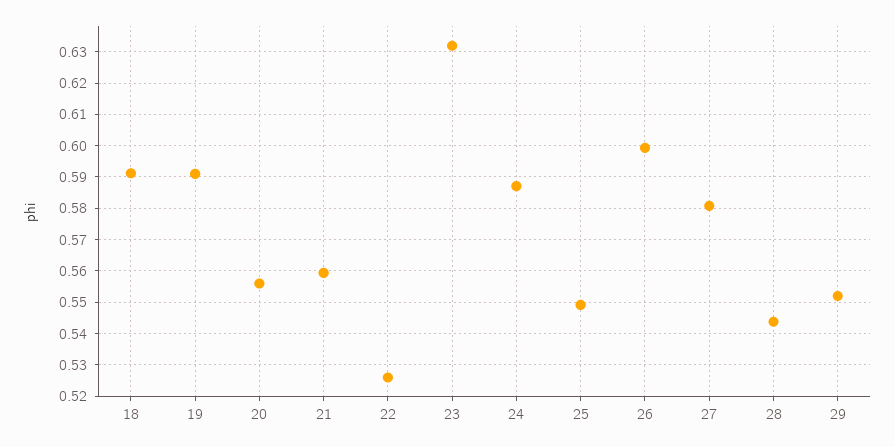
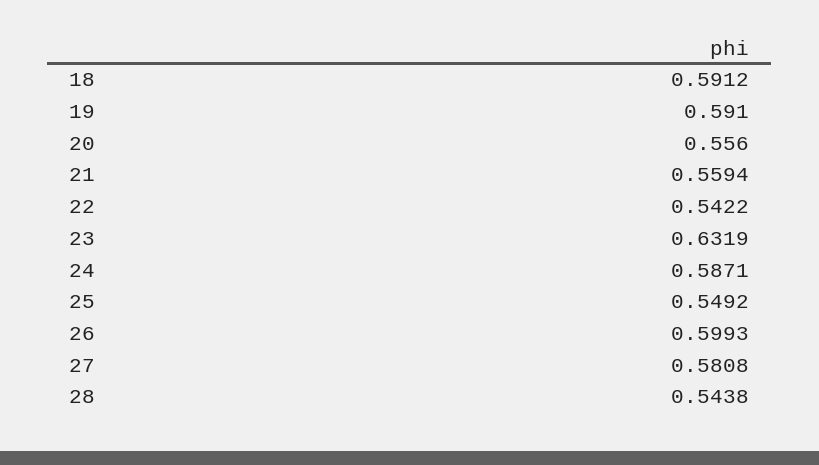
22: 0.526 -> 0.5422
29: 0.552 -> none

